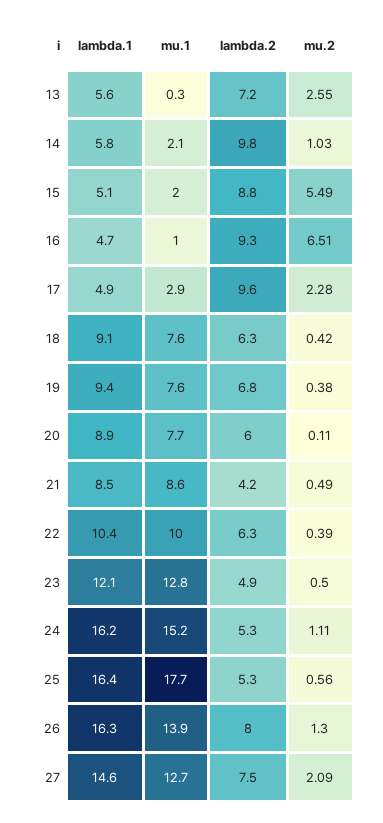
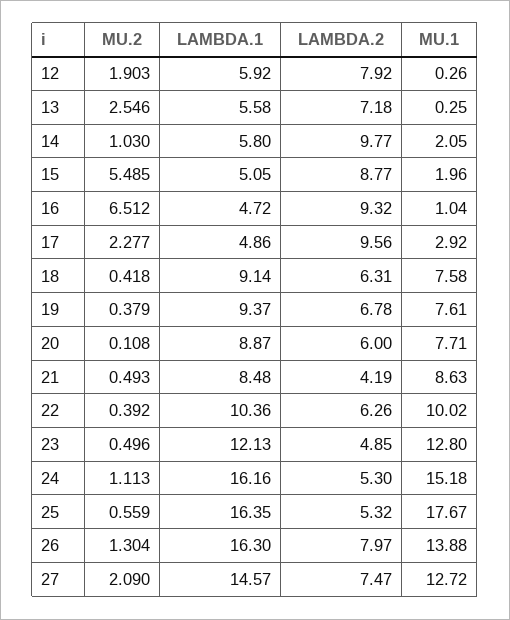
mu.2, 12: none -> 1.903
lambda.1, 12: none -> 5.92
lambda.2, 12: none -> 7.92
mu.1, 12: none -> 0.26

